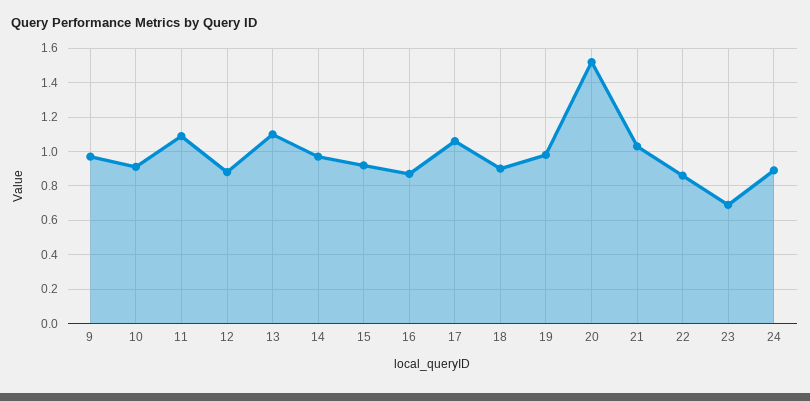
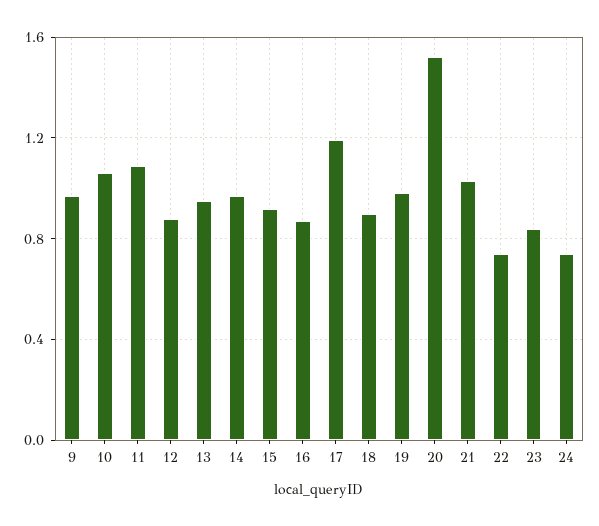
10: 0.9 -> 1.05
13: 1.1 -> 0.95
17: 1.05 -> 1.2
22: 0.85 -> 0.75
23: 0.7 -> 0.85
24: 0.9 -> 0.75

